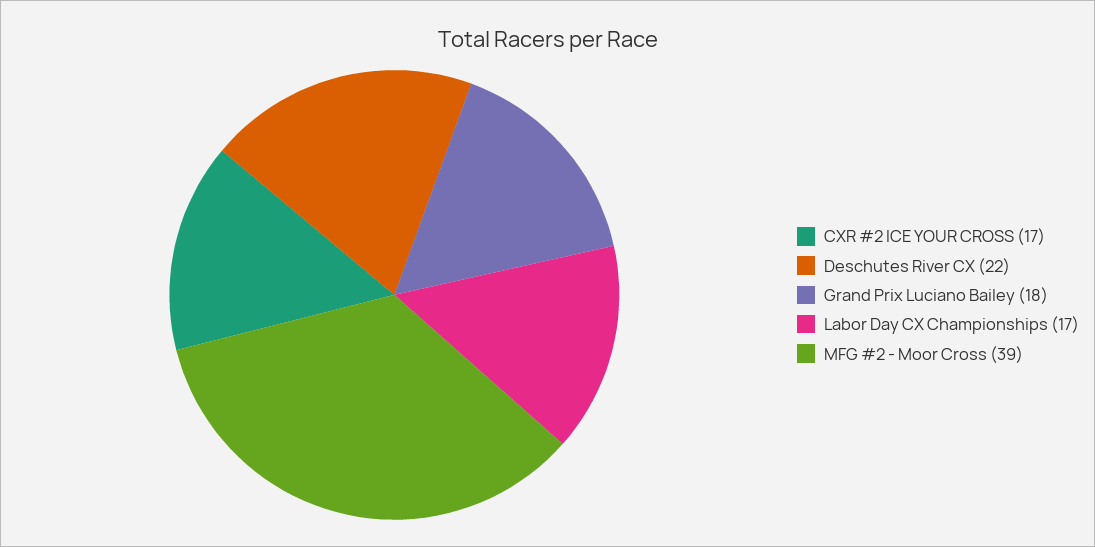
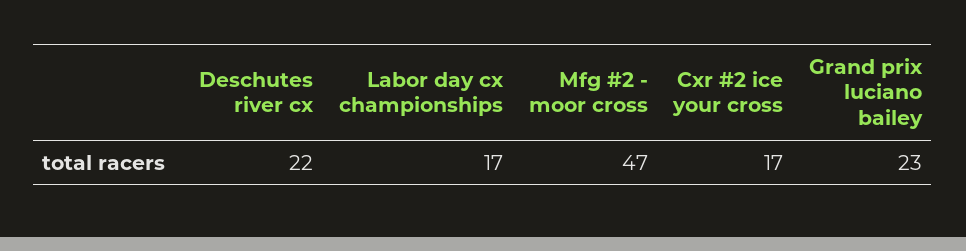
Grand Prix Luciano Bailey: 18 -> 23
MFG #2 - Moor Cross: 39 -> 47

